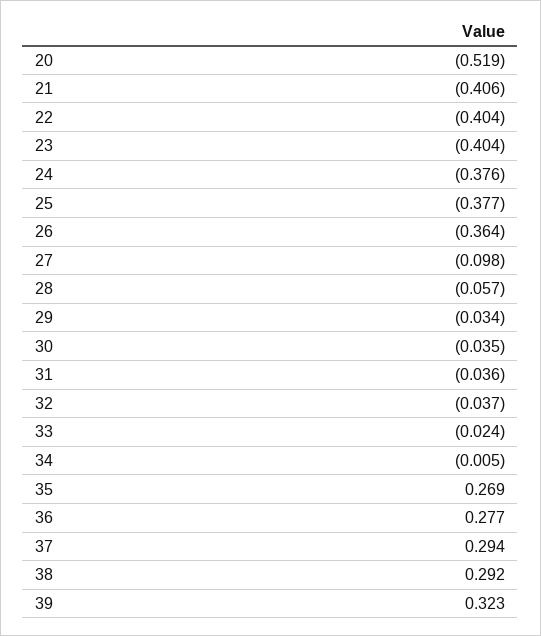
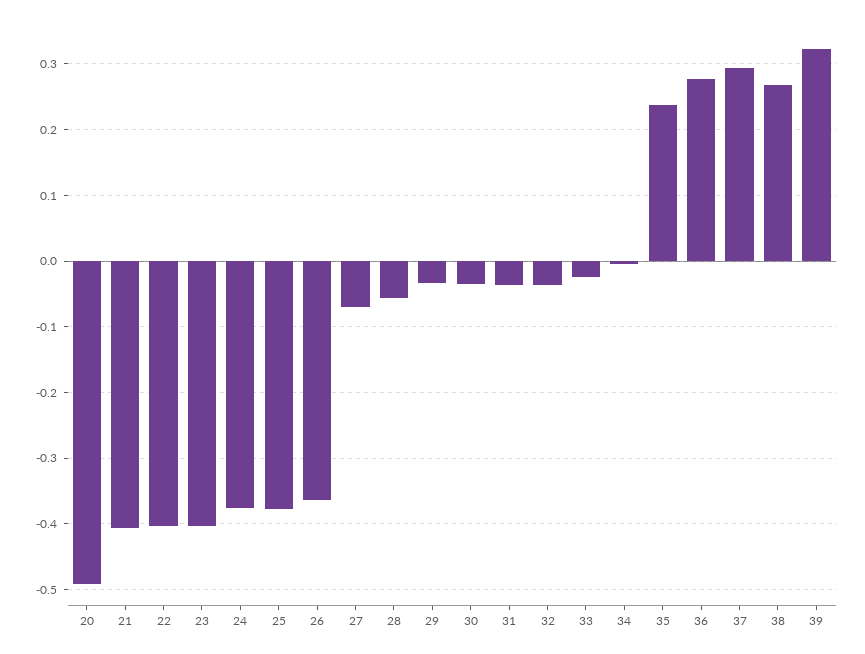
20: -0.519 -> -0.49
27: -0.098 -> -0.07
35: 0.269 -> 0.24
38: 0.292 -> 0.27

